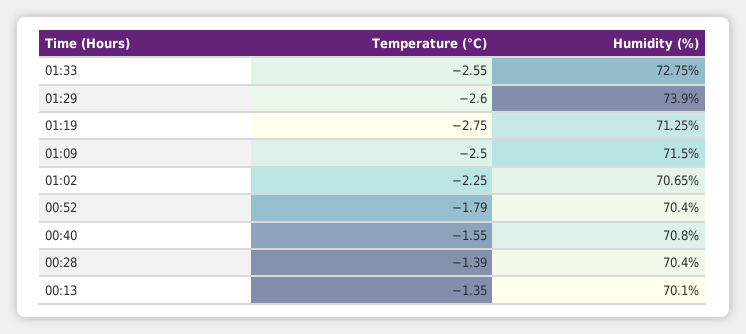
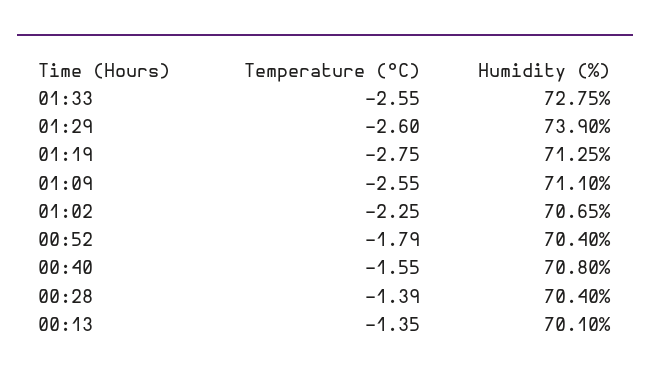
Temperature (°C), 01:09: -2.5 -> -2.55
Humidity (%), 01:09: 71.5 -> 71.1

